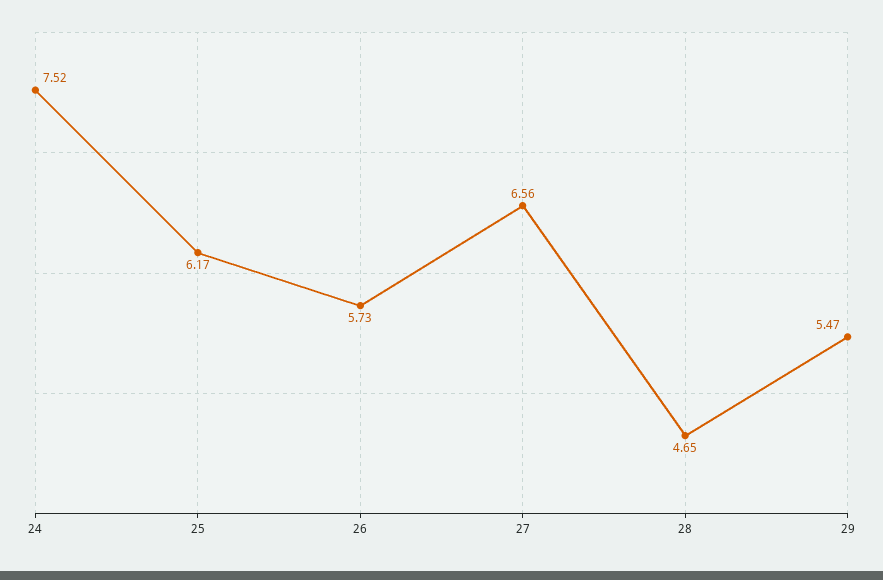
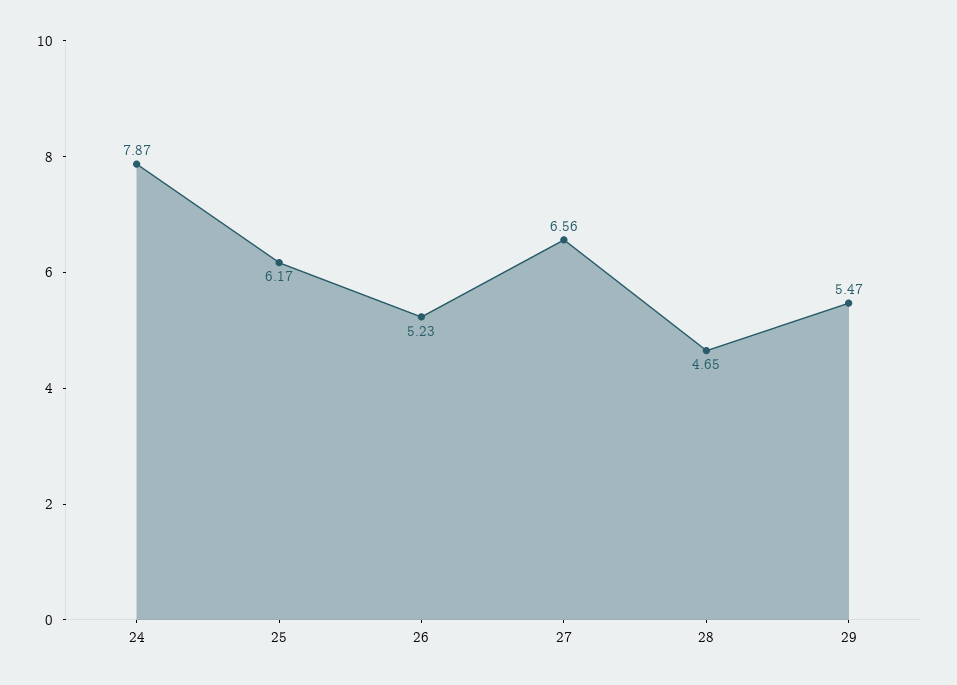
24: 7.52 -> 7.87
26: 5.73 -> 5.23

